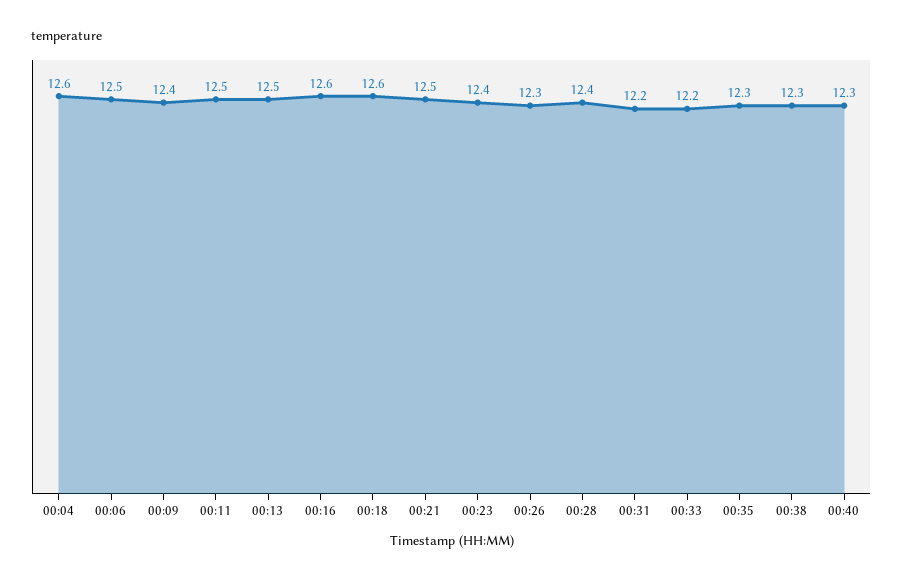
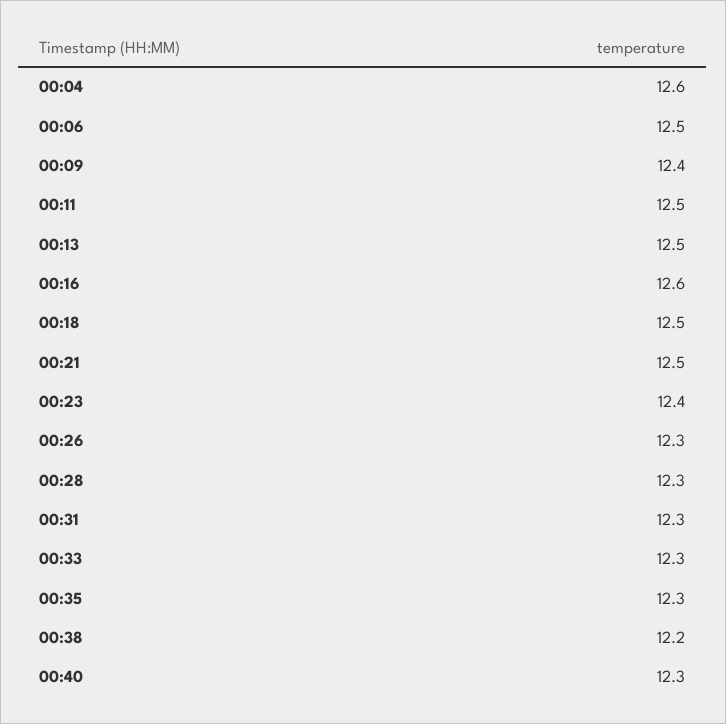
00:18: 12.6 -> 12.5
00:28: 12.4 -> 12.3
00:31: 12.2 -> 12.3
00:33: 12.2 -> 12.3
00:38: 12.3 -> 12.2

